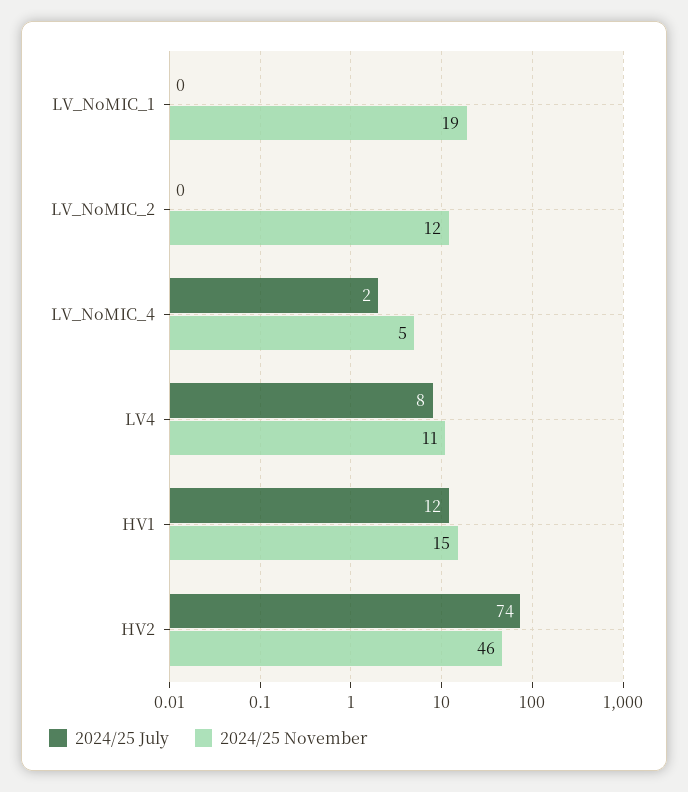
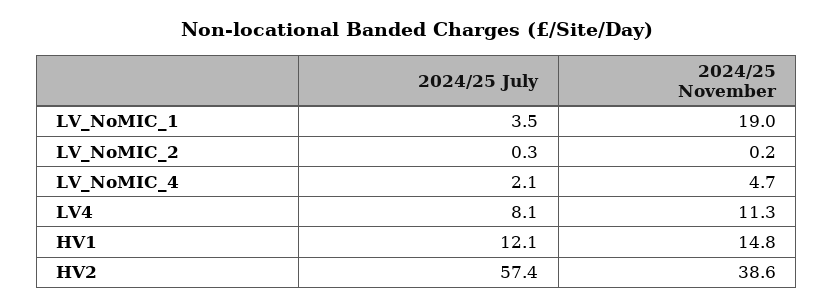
2024/25 July, LV_NoMIC_1: 0 -> 3.5
2024/25 November, LV_NoMIC_2: 12 -> 0.2
2024/25 July, HV2: 74 -> 57.4
2024/25 November, HV2: 46 -> 38.6

